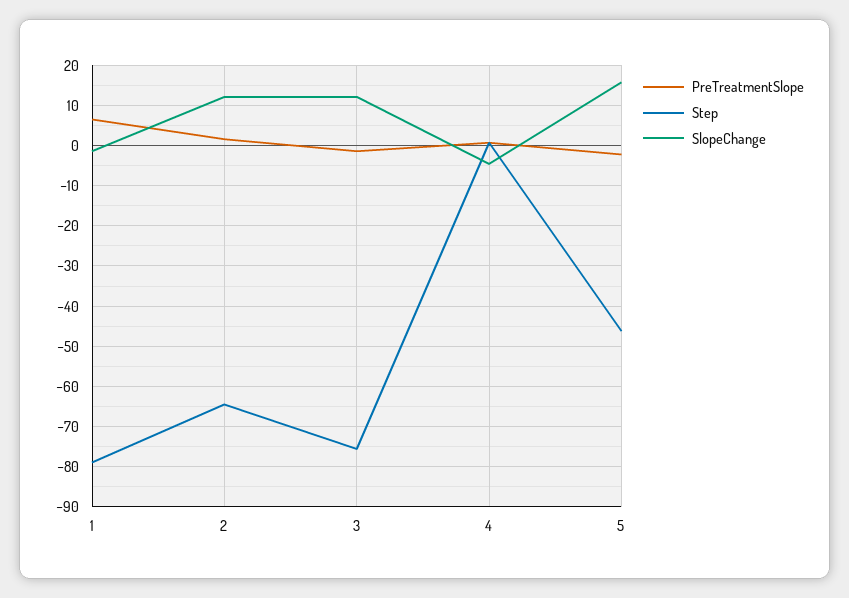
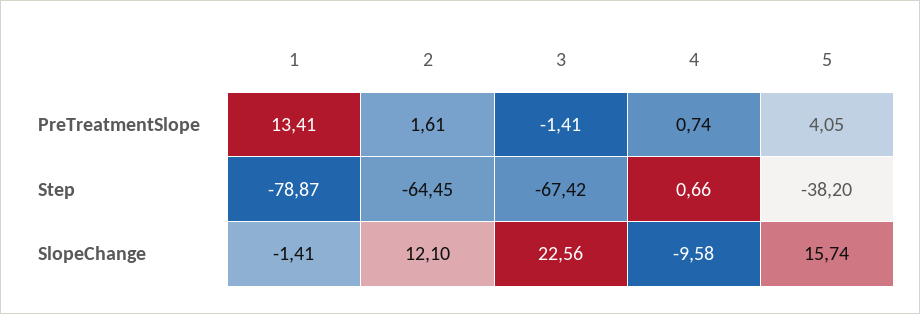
PreTreatmentSlope, 1: 6 -> 13.41
Step, 3: -76 -> -67.42
SlopeChange, 3: 12 -> 22.56
SlopeChange, 4: -4 -> -9.58
PreTreatmentSlope, 5: -2 -> 4.05
Step, 5: -46 -> -38.2

